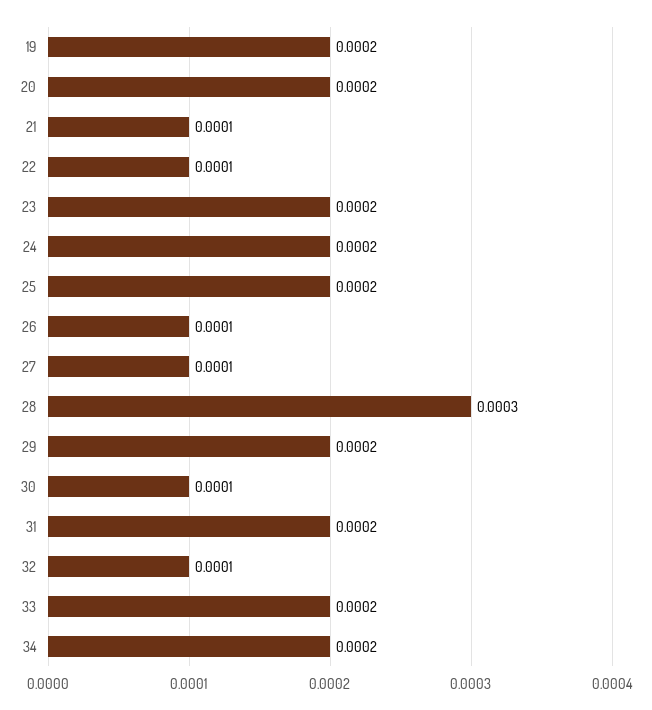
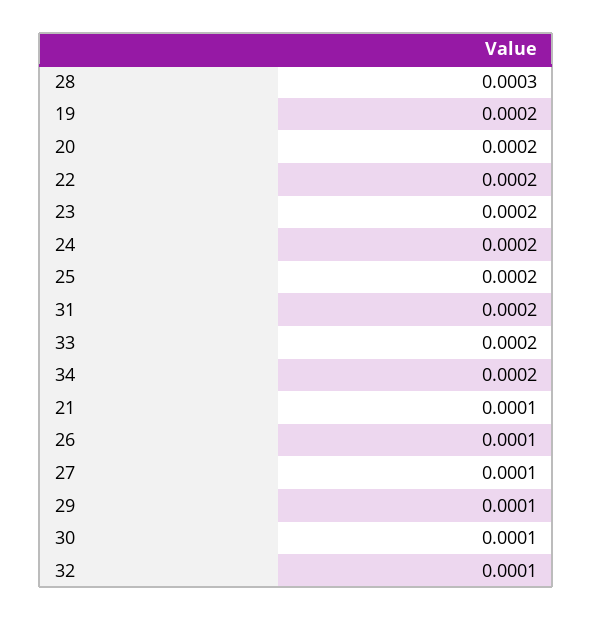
22: 0.0001 -> 0.0002
29: 0.0002 -> 0.0001

